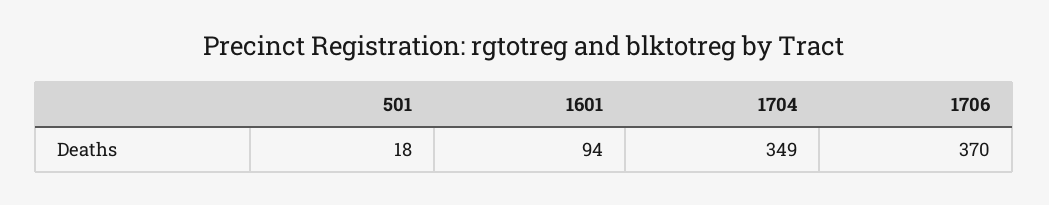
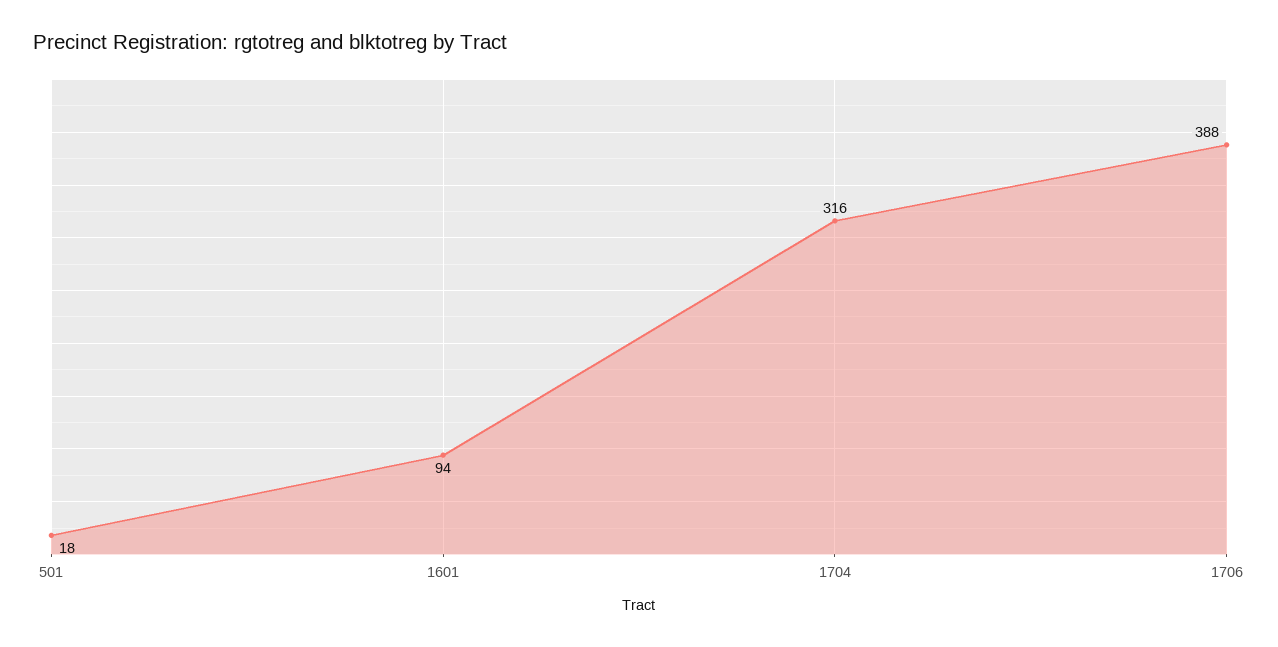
1704: 349 -> 316
1706: 370 -> 388

